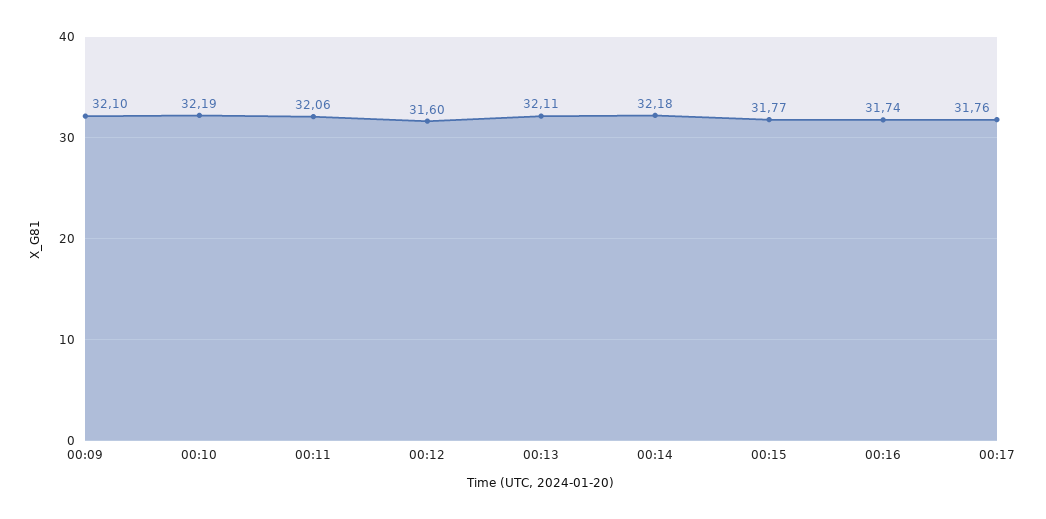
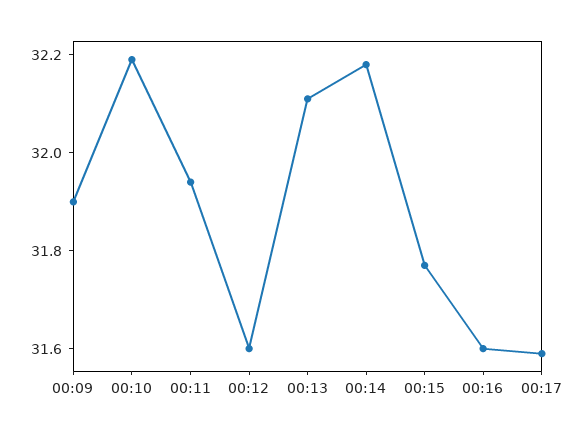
00:09: 32.1 -> 31.9
00:11: 32.06 -> 31.95
00:16: 31.74 -> 31.6
00:17: 31.76 -> 31.6

